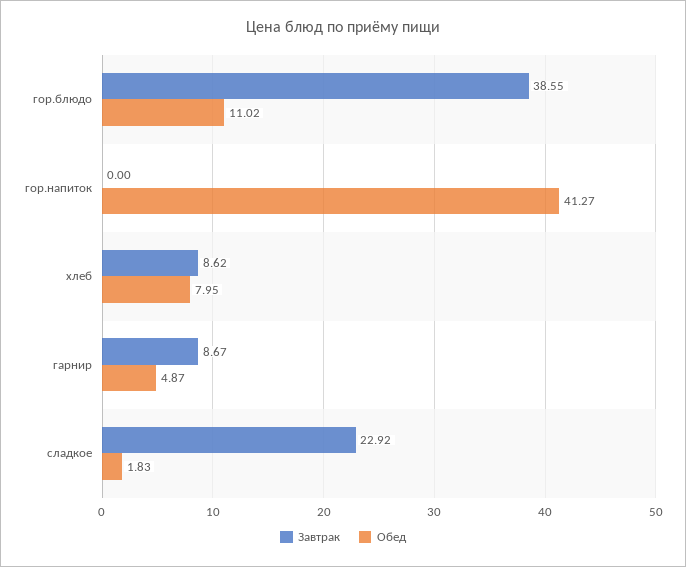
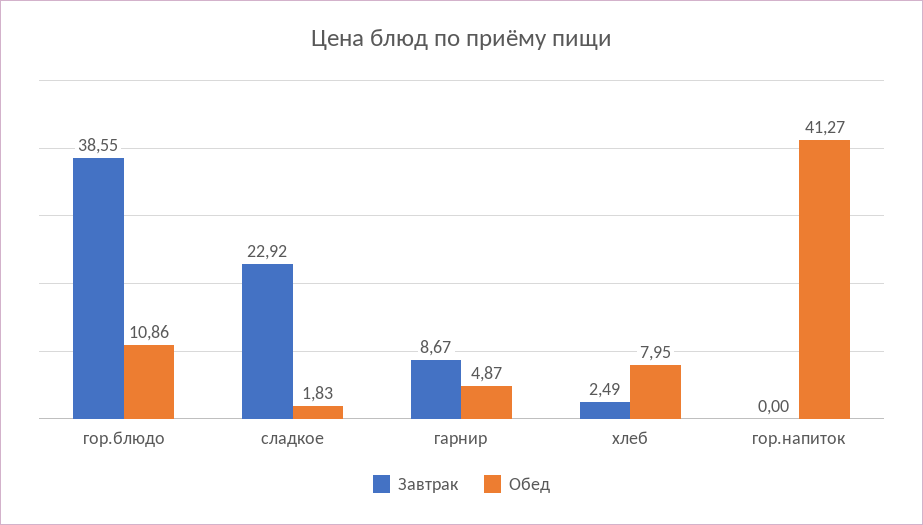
Обед, гор.блюдо: 11.02 -> 10.86
Завтрак, хлеб: 8.62 -> 2.49

